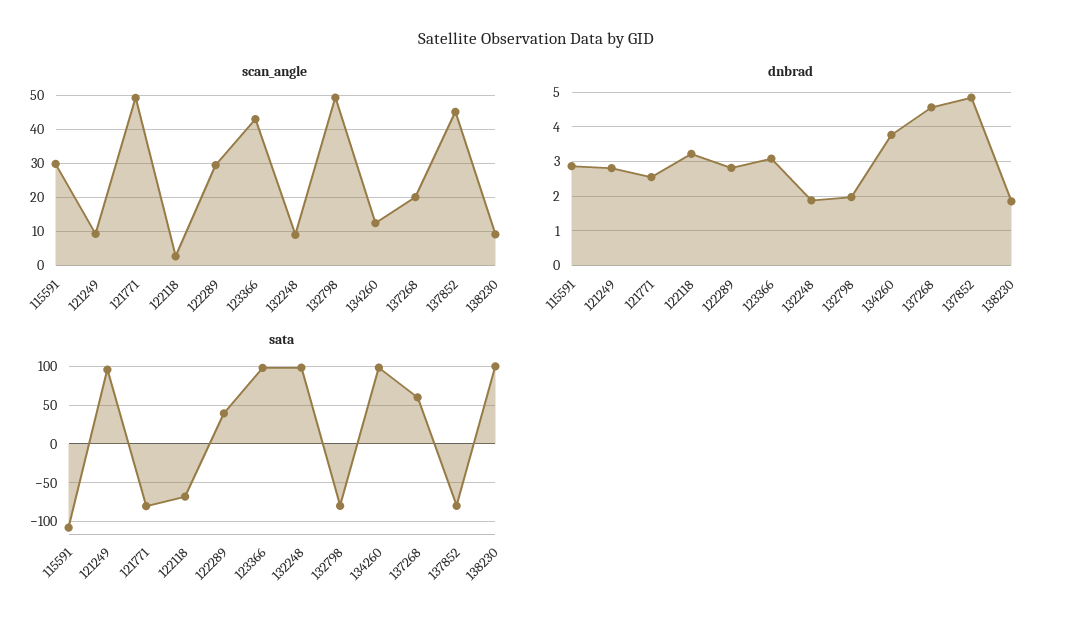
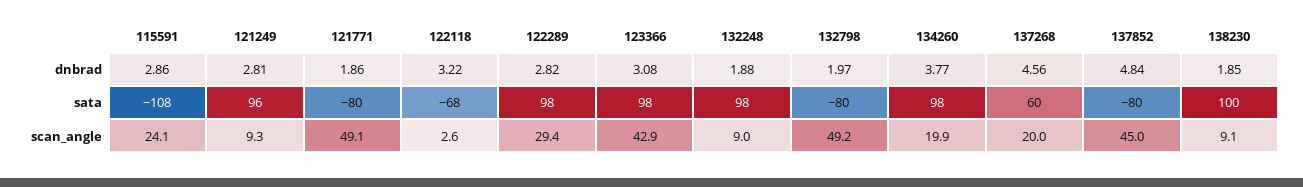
scan_angle, 115591: 30 -> 24.1
scan_angle, 134260: 12 -> 19.9
dnbrad, 121771: 2.6 -> 1.86
sata, 122289: 40 -> 98

